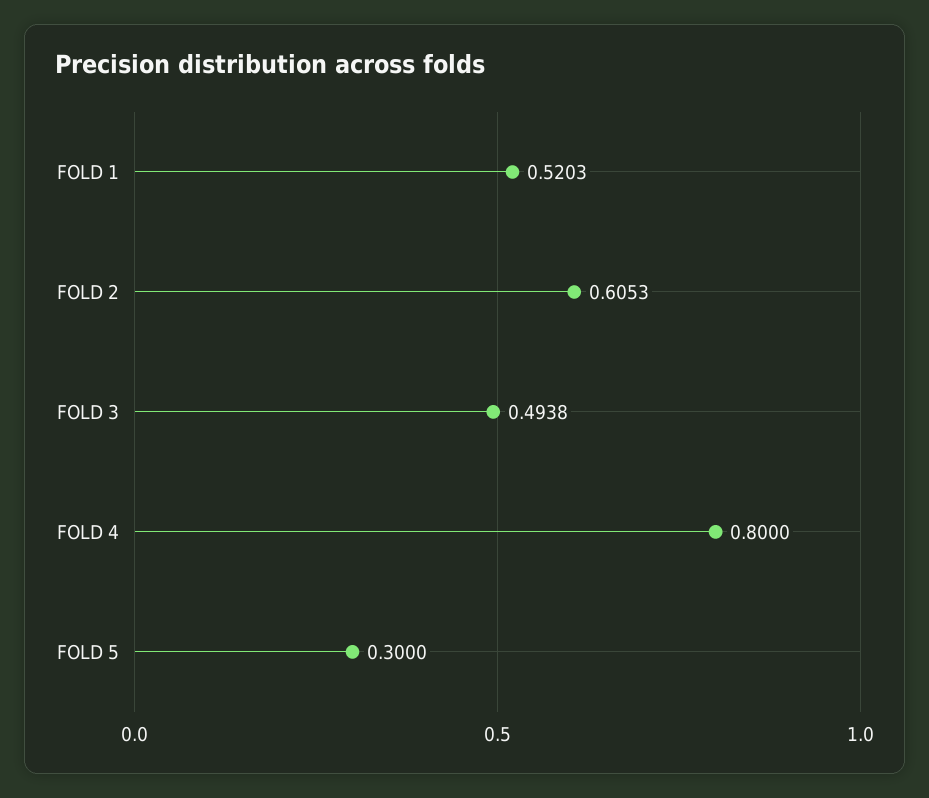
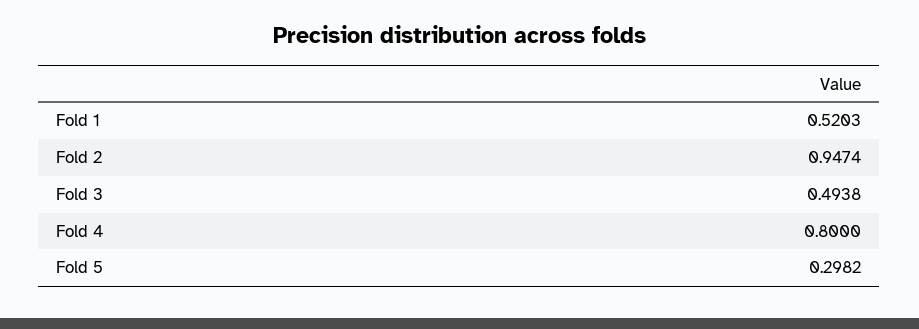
FOLD 2: 0.6053 -> 0.9474
FOLD 5: 0.3 -> 0.2982

